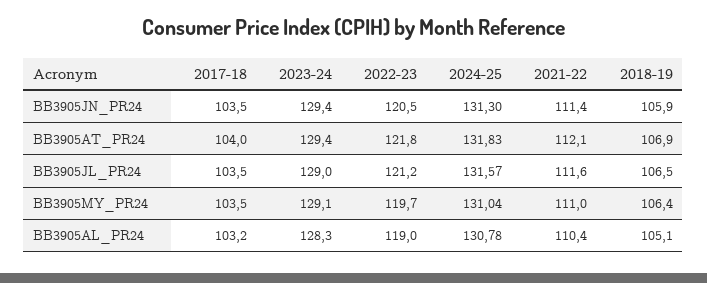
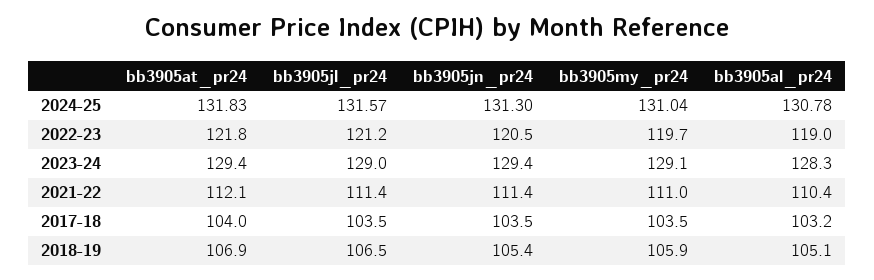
2018-19, BB3905JN_PR24: 105.9 -> 105.4
2021-22, BB3905JL_PR24: 111.6 -> 111.4
2018-19, BB3905MY_PR24: 106.4 -> 105.9

